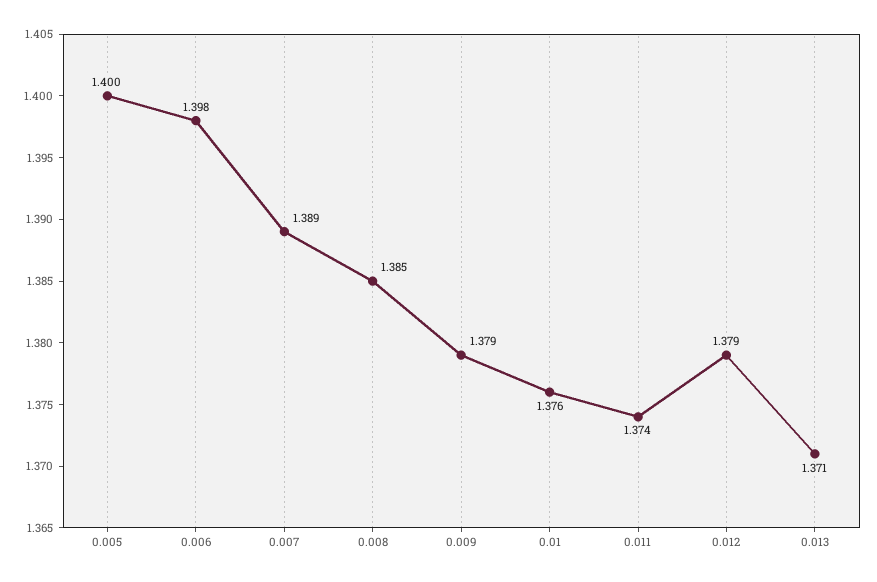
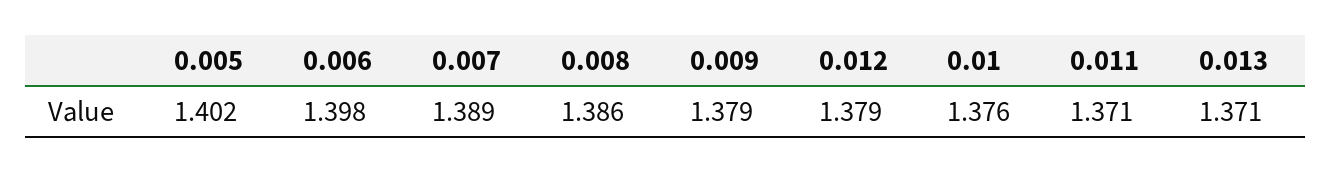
0.005: 1.4 -> 1.402
0.008: 1.385 -> 1.386
0.011: 1.374 -> 1.371

